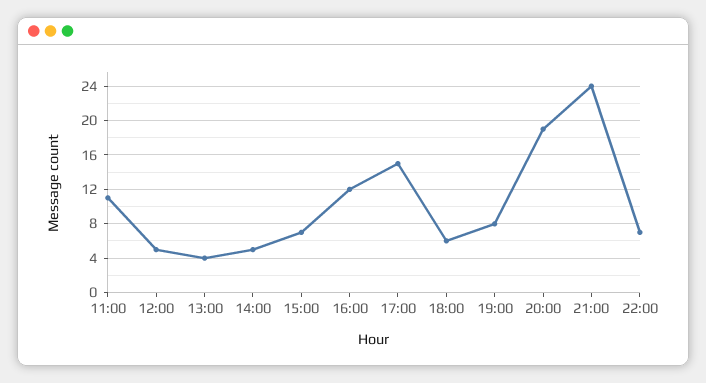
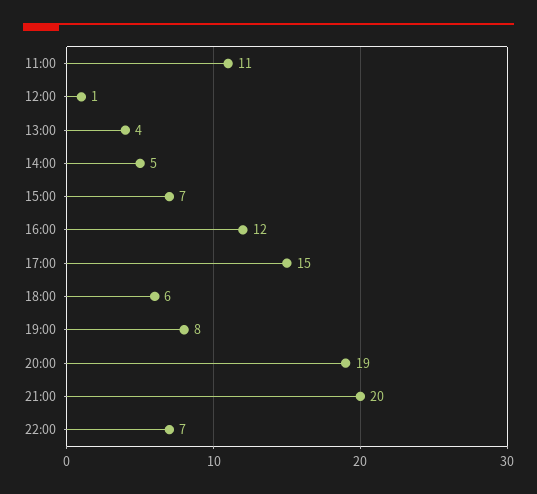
12:00: 5 -> 1
21:00: 24 -> 20

